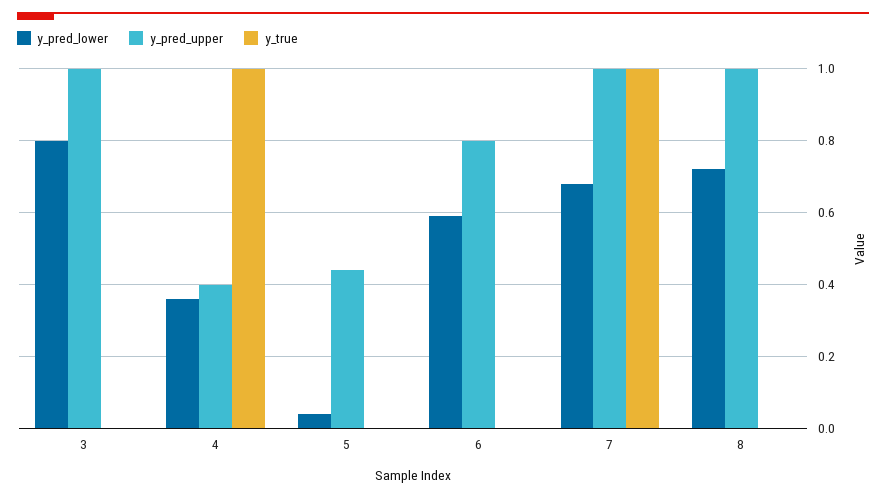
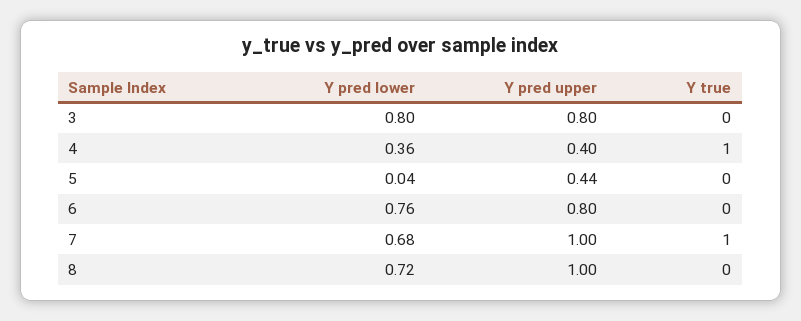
y_pred_upper, 3: 1 -> 0.8
y_pred_lower, 6: 0.6 -> 0.76

